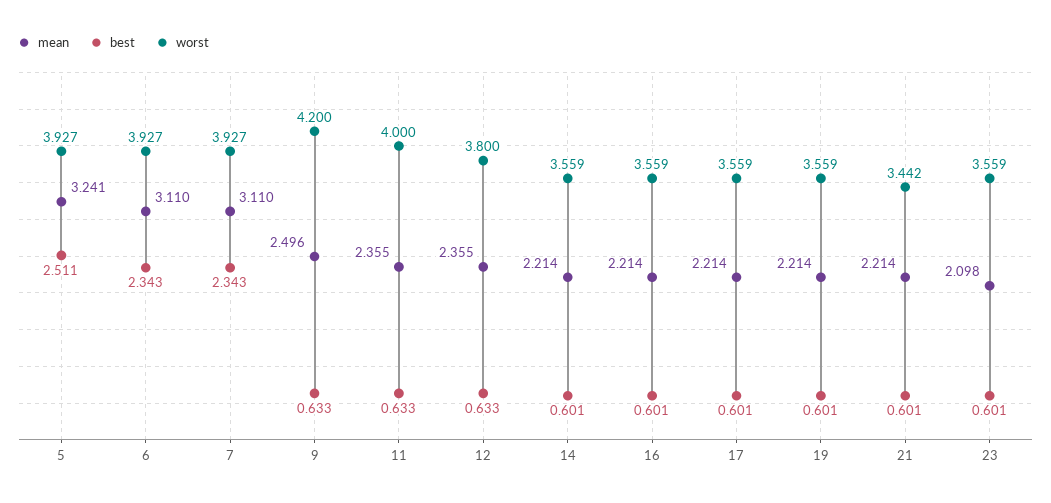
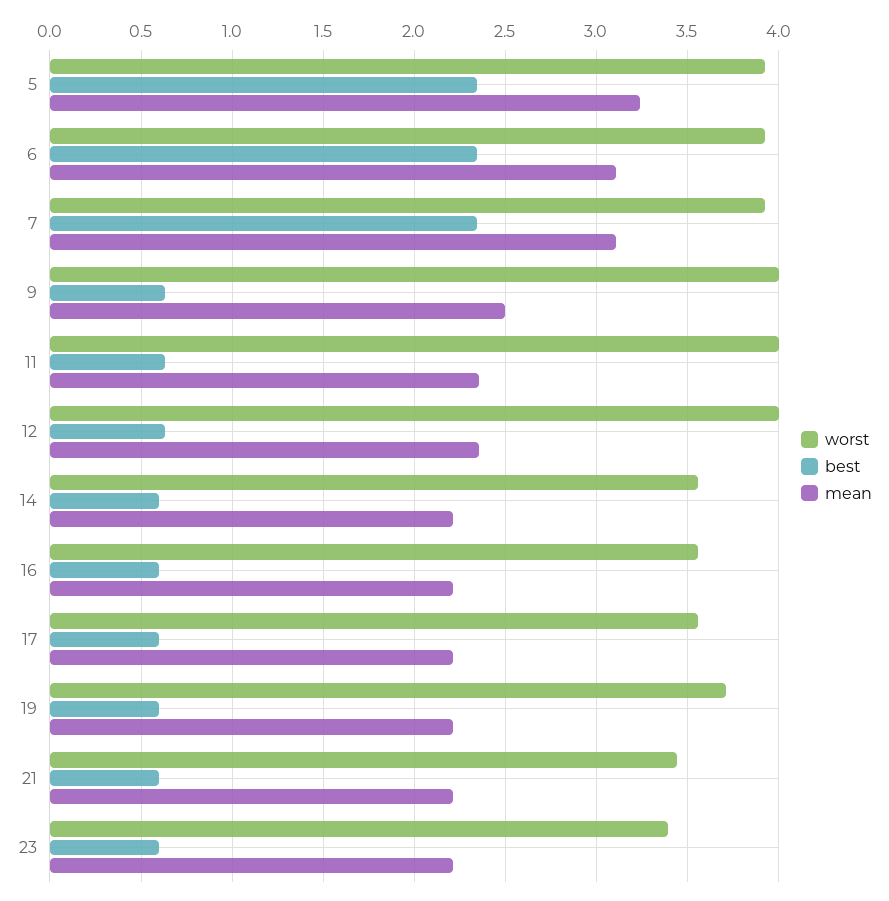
best, 5: 2.511 -> 2.35
worst, 9: 4.2 -> 4
worst, 12: 3.8 -> 4
worst, 19: 3.559 -> 3.7
mean, 23: 2.098 -> 2.2
worst, 23: 3.559 -> 3.4

